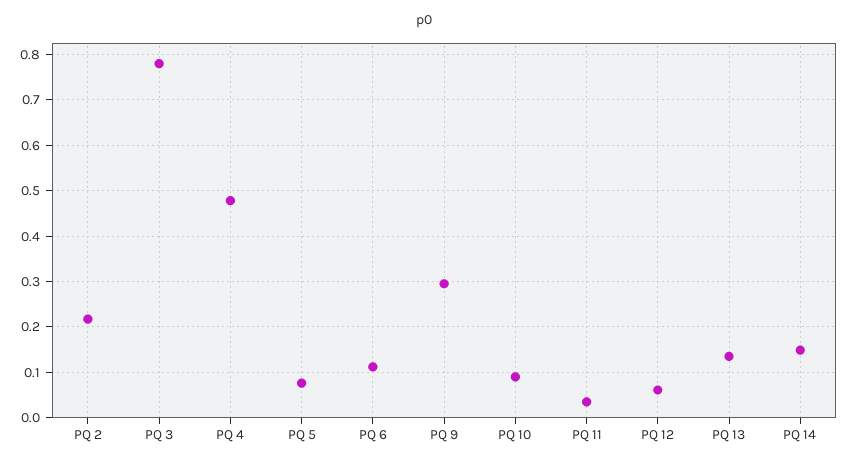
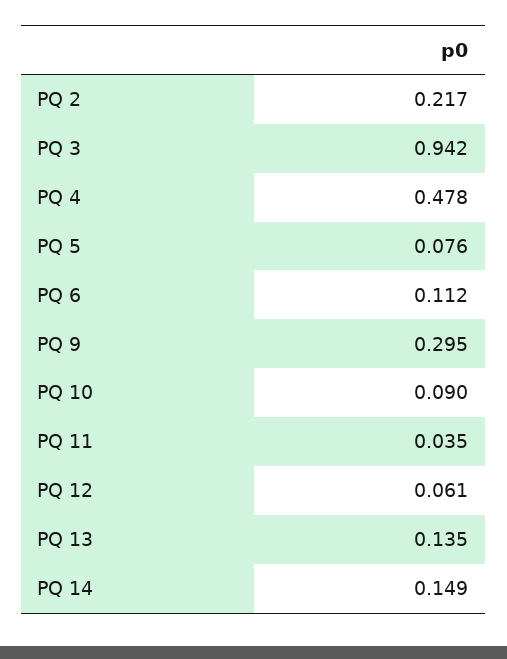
PQ 3: 0.78 -> 0.942

